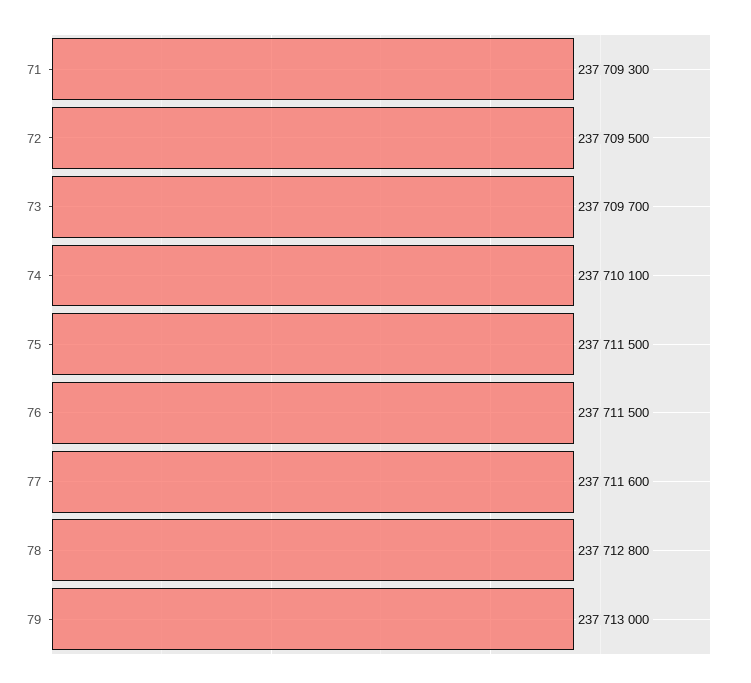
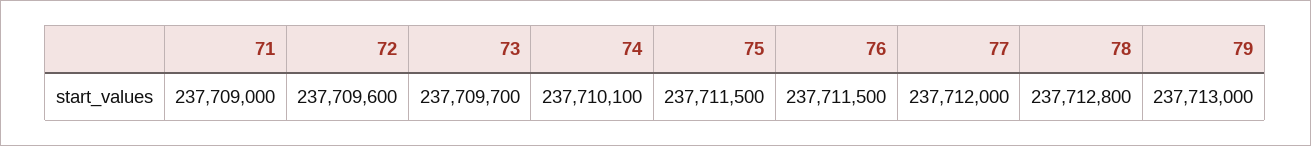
71: 237709300 -> 237709000
72: 237709500 -> 237709600
77: 237711600 -> 237712000

